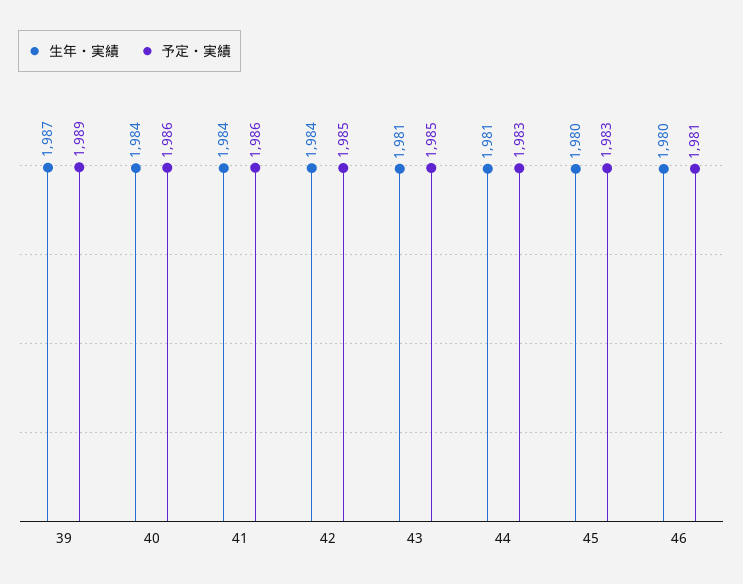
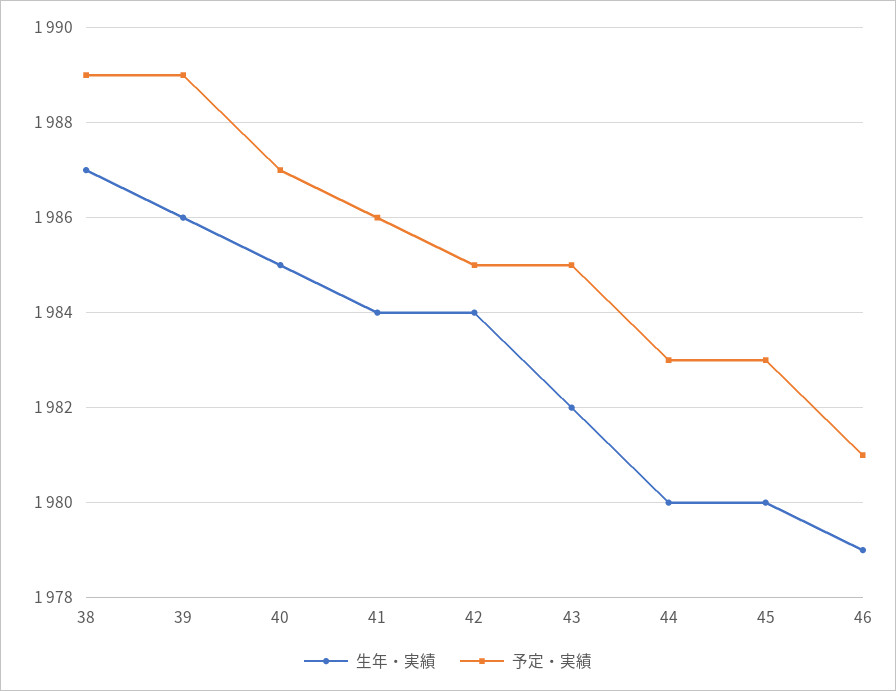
生年・実績, 39: 1987 -> 1986
生年・実績, 40: 1984 -> 1985
予定・実績, 40: 1986 -> 1987
生年・実績, 43: 1981 -> 1982
生年・実績, 44: 1981 -> 1980
生年・実績, 46: 1980 -> 1979
生年・実績, 38: none -> 1987
予定・実績, 38: none -> 1989

